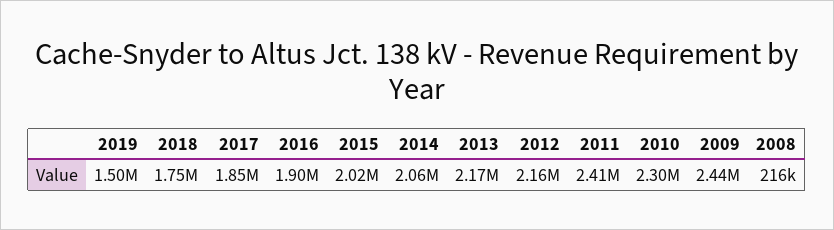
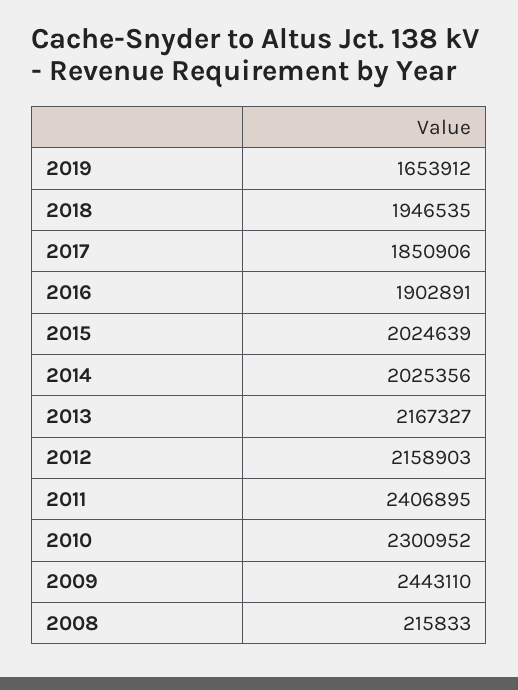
2019: 1500000 -> 1653912
2018: 1750000 -> 1946535
2014: 2060000 -> 2025356

